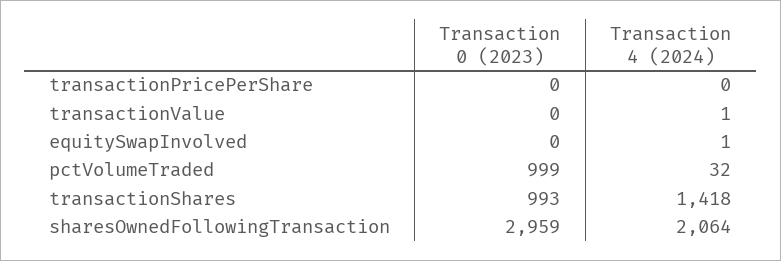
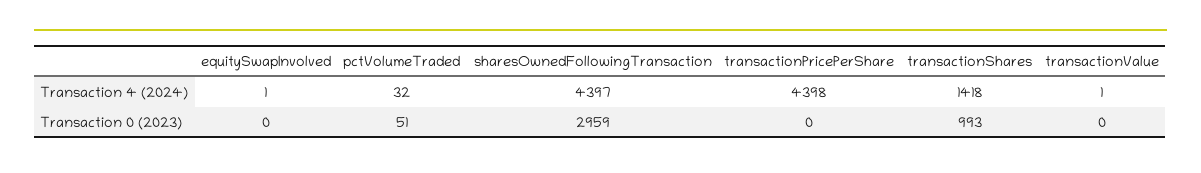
Transaction 4 (2024), transactionPricePerShare: 0 -> 4398
Transaction 0 (2023), pctVolumeTraded: 999 -> 51
Transaction 4 (2024), sharesOwnedFollowingTransaction: 2064 -> 4397

